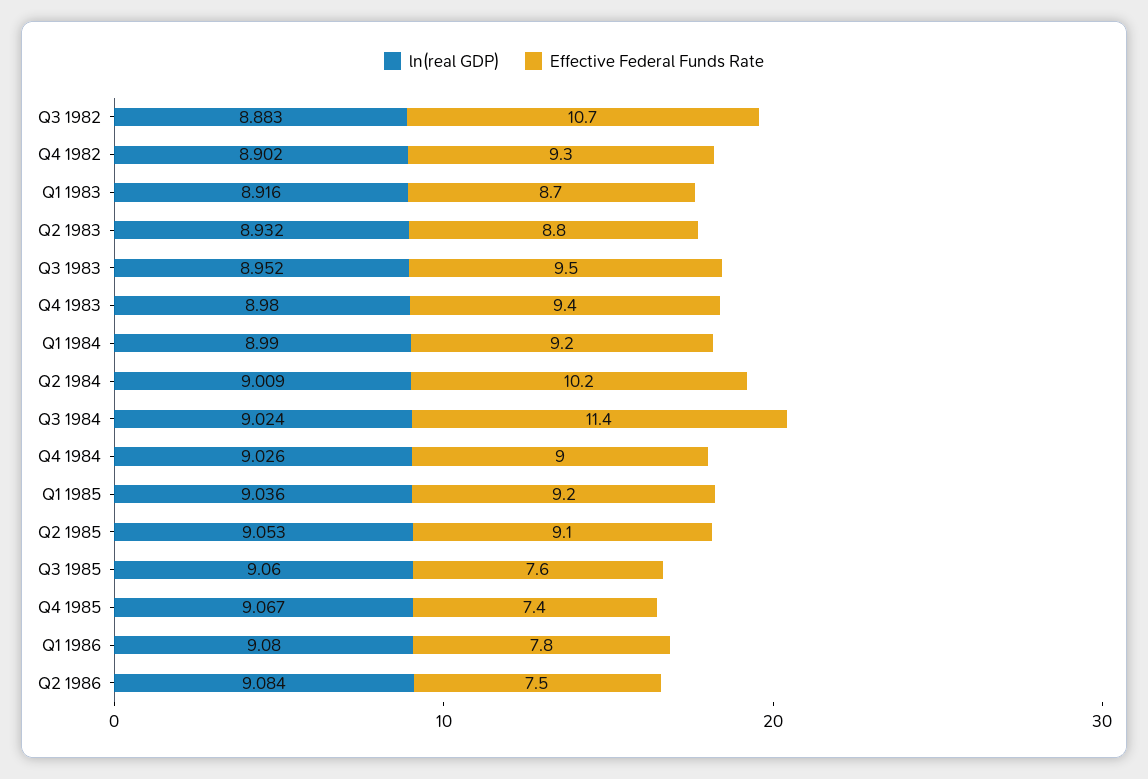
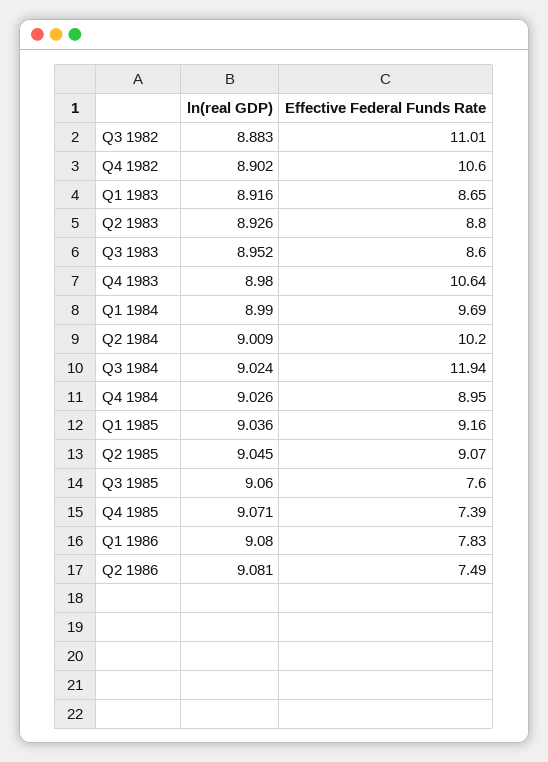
Effective Federal Funds Rate, Q3 1982: 10.7 -> 11.01
Effective Federal Funds Rate, Q4 1982: 9.3 -> 10.6
ln(real GDP), Q2 1983: 8.932 -> 8.926
Effective Federal Funds Rate, Q3 1983: 9.5 -> 8.6
Effective Federal Funds Rate, Q4 1983: 9.4 -> 10.64
Effective Federal Funds Rate, Q1 1984: 9.2 -> 9.69
Effective Federal Funds Rate, Q3 1984: 11.4 -> 11.94
ln(real GDP), Q2 1985: 9.053 -> 9.045
ln(real GDP), Q4 1985: 9.067 -> 9.071
ln(real GDP), Q2 1986: 9.084 -> 9.081

